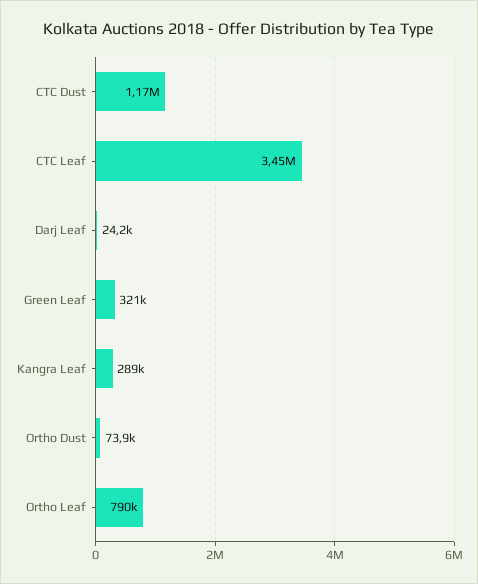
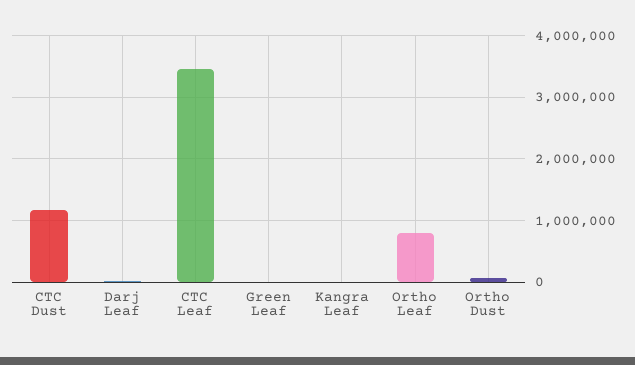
Green Leaf: 321000 -> 0
Kangra Leaf: 289000 -> 0

